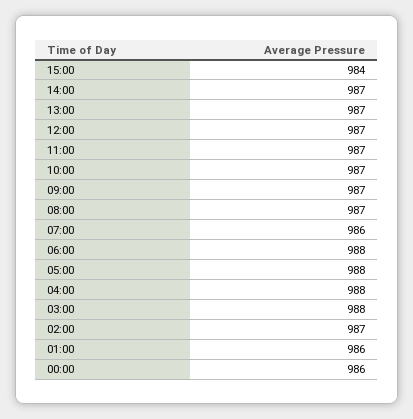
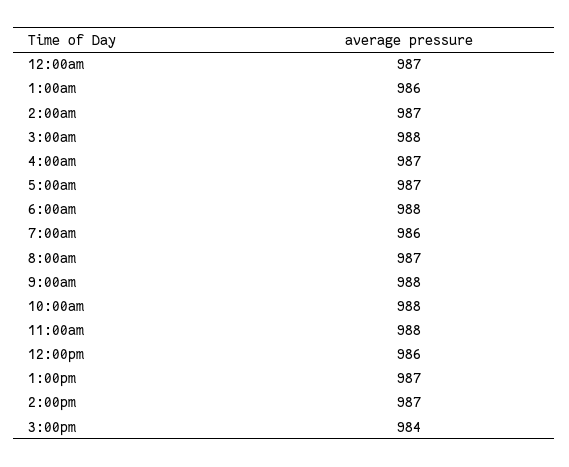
12:00: 987 -> 986
11:00: 987 -> 988
10:00: 987 -> 988
09:00: 987 -> 988
05:00: 988 -> 987
04:00: 988 -> 987
00:00: 986 -> 987

